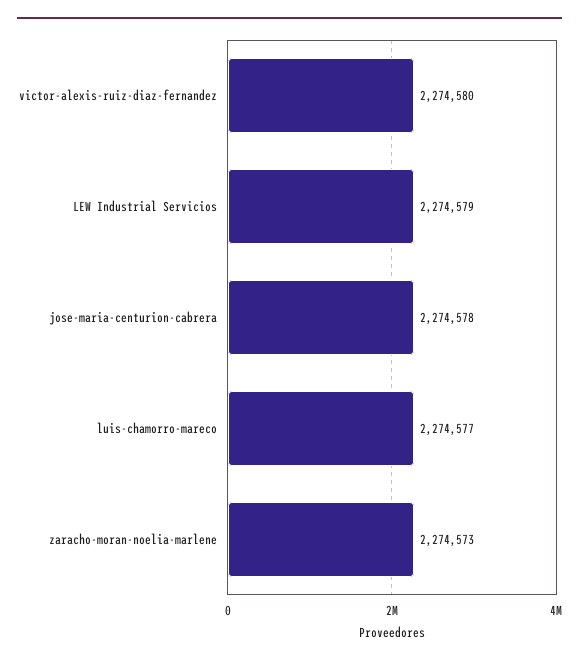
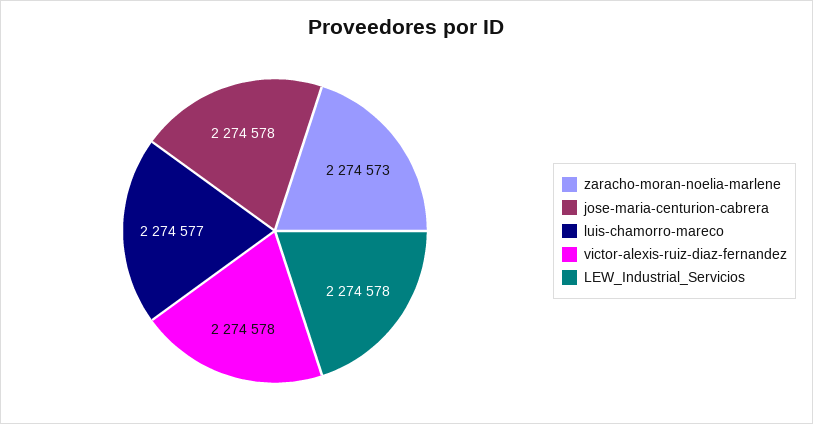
victor-alexis-ruiz-diaz-fernandez: 2274580 -> 2274578
LEW Industrial Servicios: 2274579 -> 2274578

